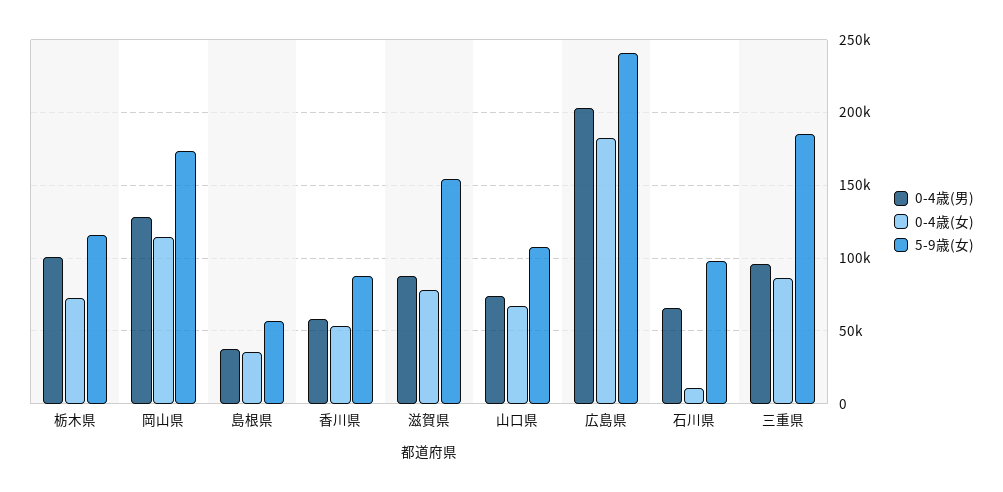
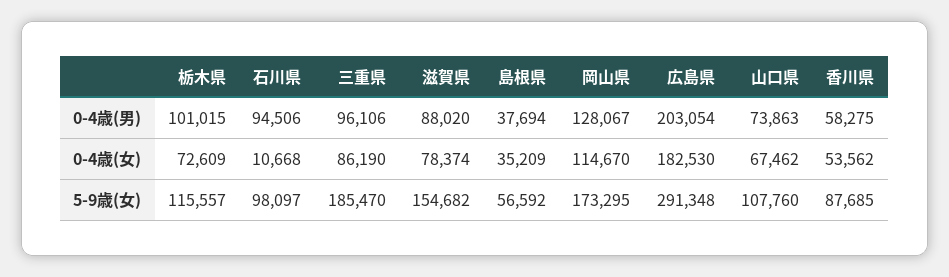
5-9歳(女), 広島県: 240000 -> 291348
0-4歳(男), 石川県: 65000 -> 94506

